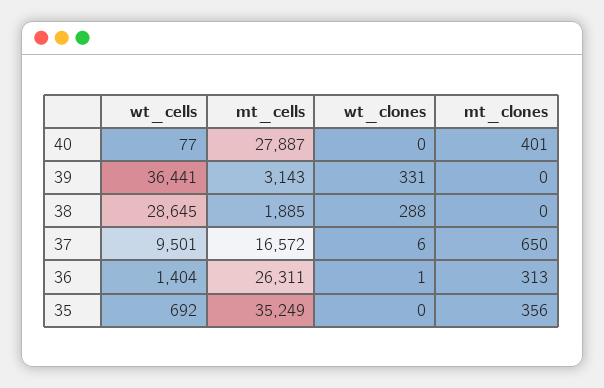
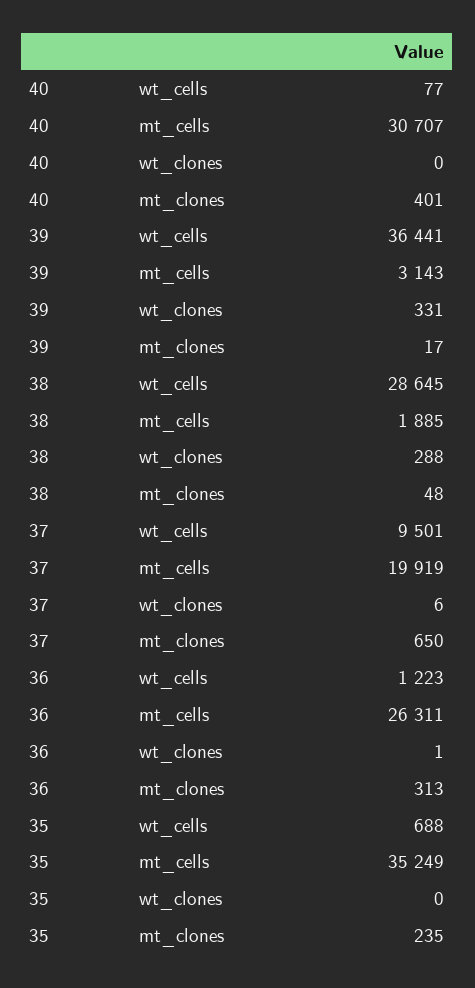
mt_cells, 40: 27887 -> 30707
mt_clones, 39: 0 -> 17
mt_clones, 38: 0 -> 48
mt_cells, 37: 16572 -> 19919
wt_cells, 36: 1404 -> 1223
wt_cells, 35: 692 -> 688
mt_clones, 35: 356 -> 235

